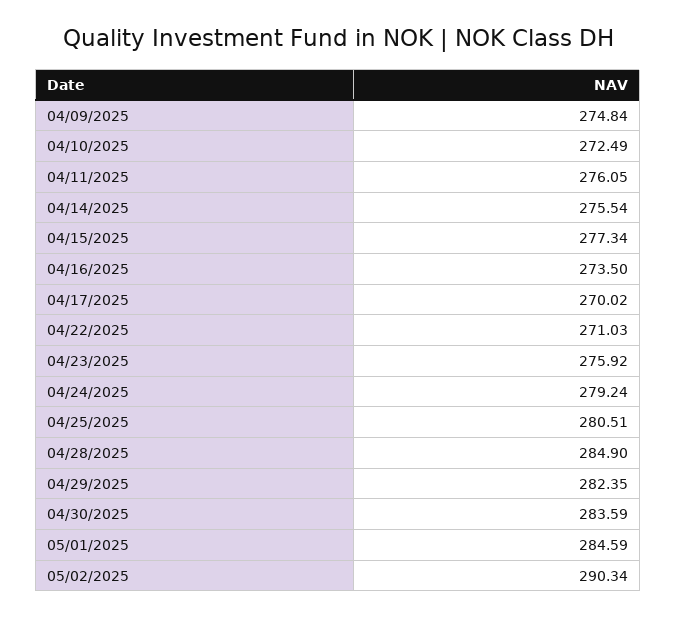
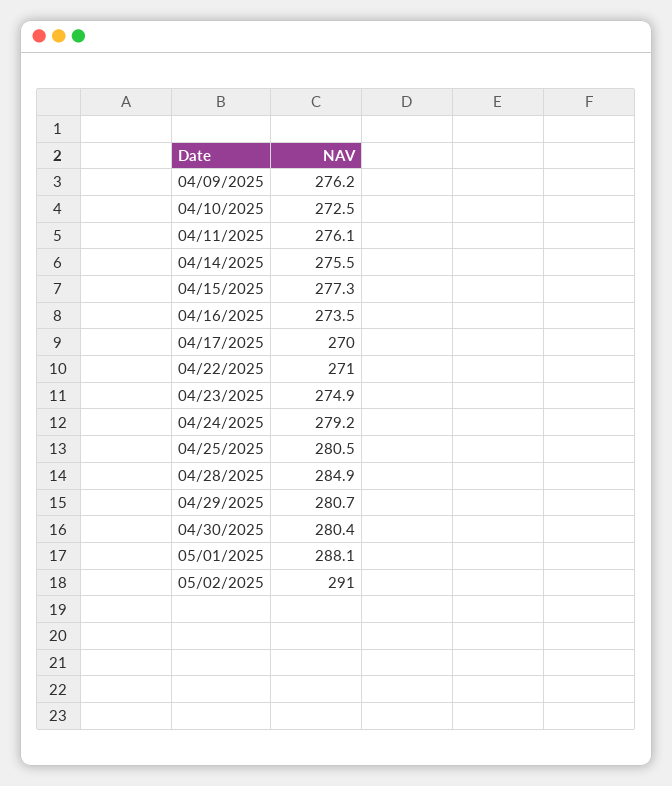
04/09/2025: 274.84 -> 276.2
04/23/2025: 275.92 -> 274.9
04/29/2025: 282.35 -> 280.7
04/30/2025: 283.59 -> 280.4
05/01/2025: 284.59 -> 288.1
05/02/2025: 290.34 -> 291

